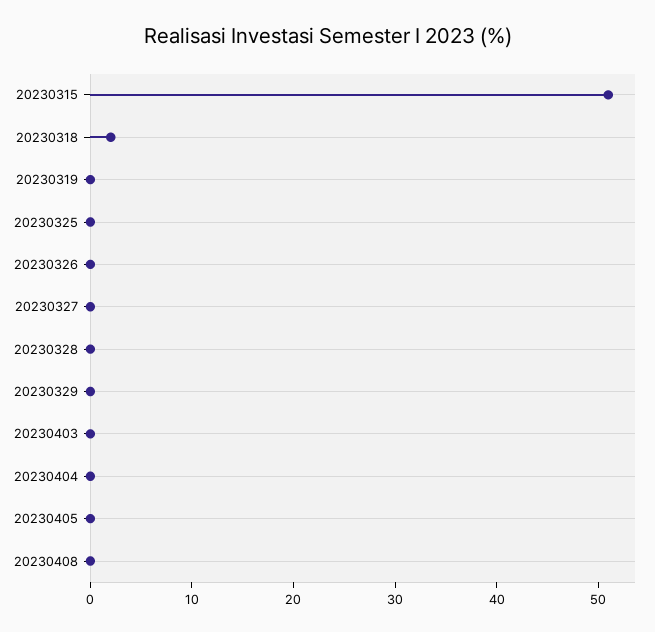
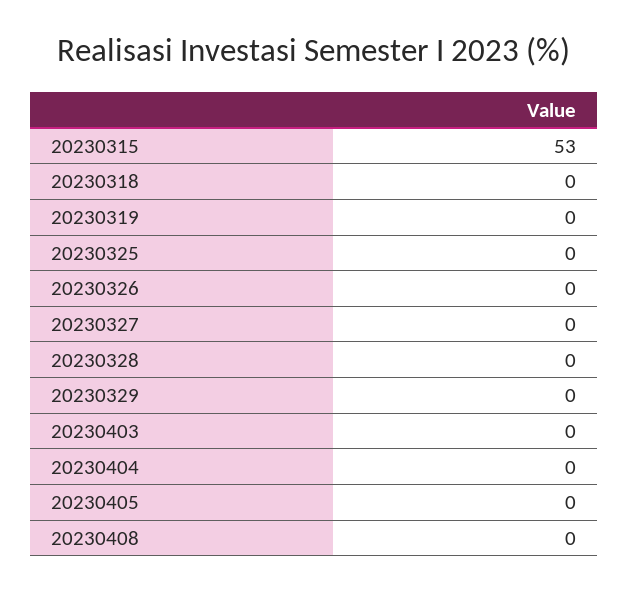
20230315: 51 -> 53
20230318: 2 -> 0

